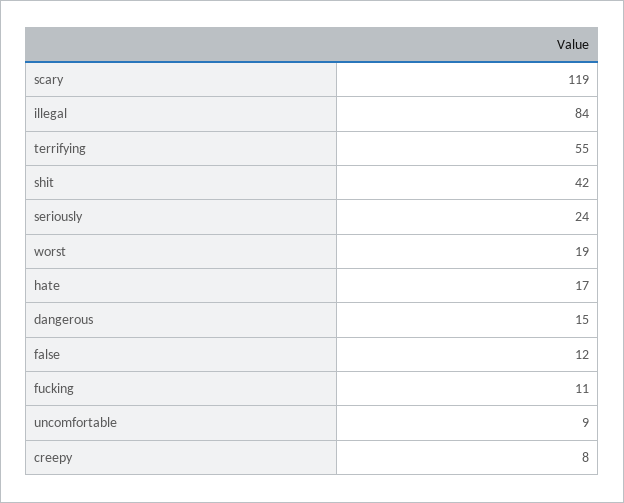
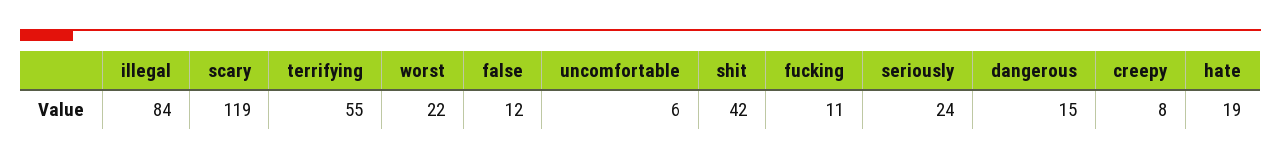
worst: 19 -> 22
hate: 17 -> 19
uncomfortable: 9 -> 6

